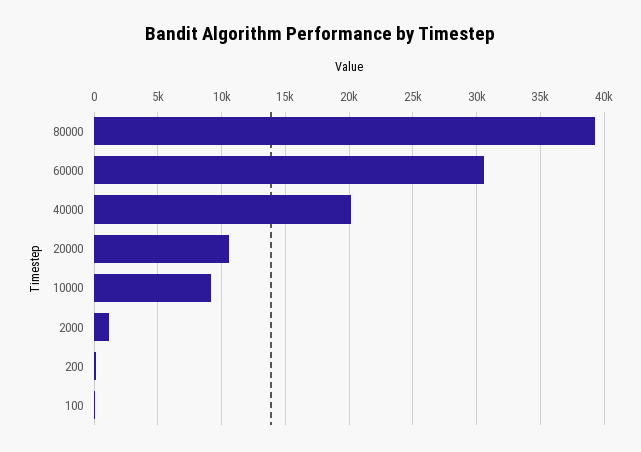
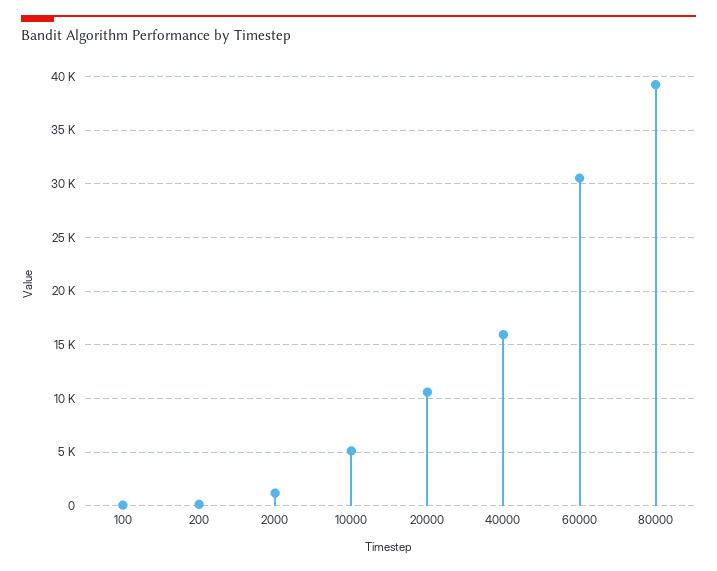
40000: 20000 -> 16000
10000: 9000 -> 5000

